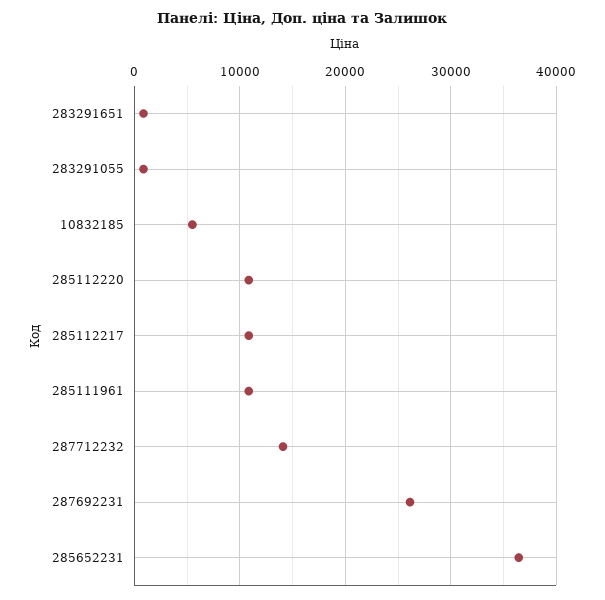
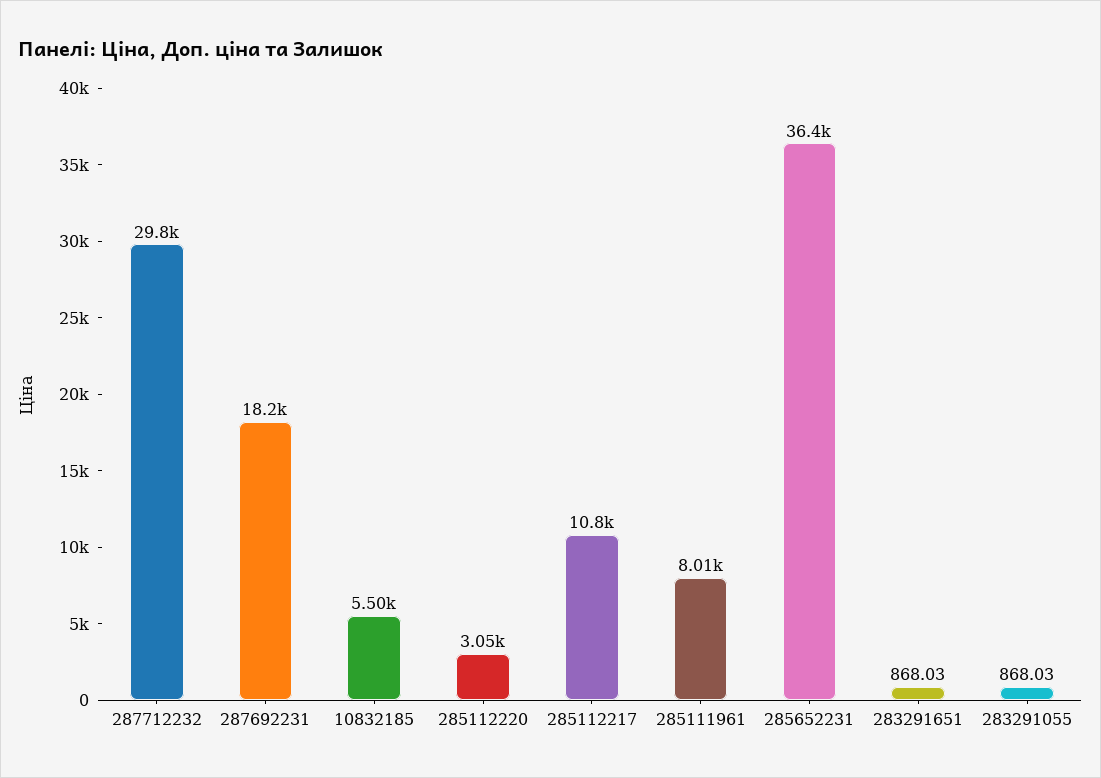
285112220: 11000 -> 3050
285111961: 11000 -> 8010
287712232: 14000 -> 29800
287692231: 26000 -> 18200

